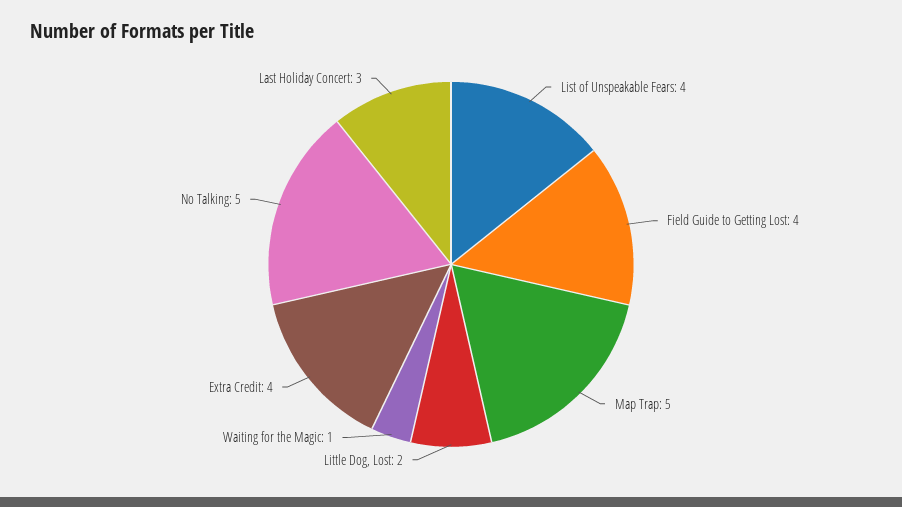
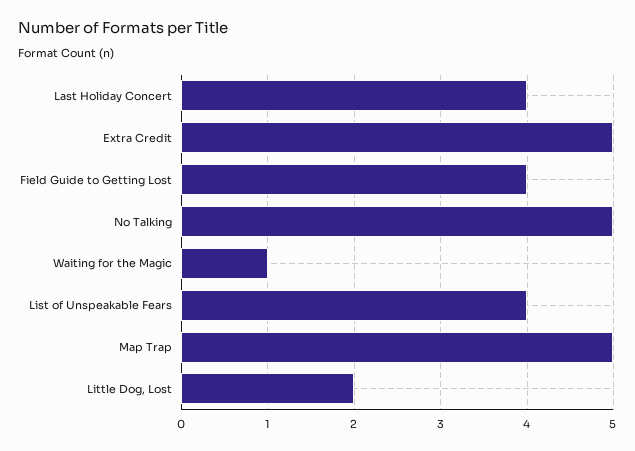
Extra Credit: 4 -> 5
Last Holiday Concert: 3 -> 4

